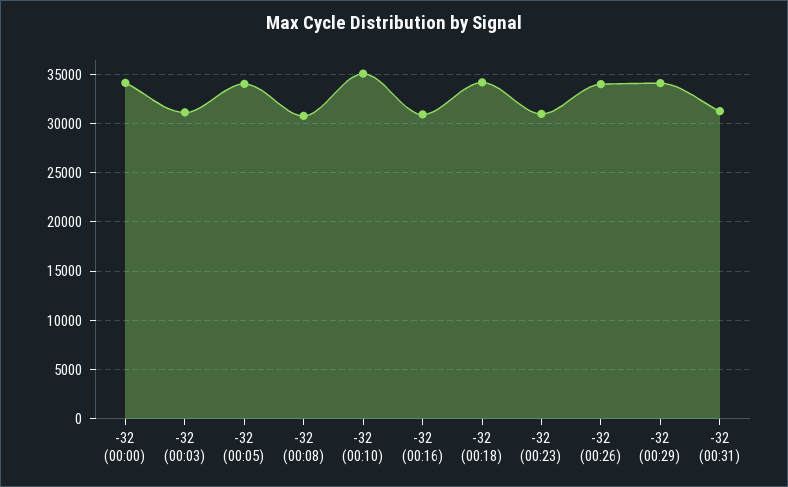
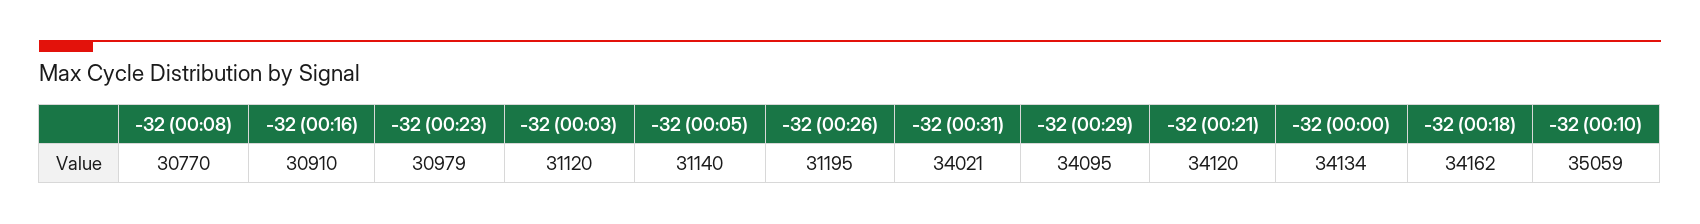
-32 (00:05): 34000 -> 31140
-32 (00:26): 34000 -> 31195
-32 (00:31): 31000 -> 34021
-32 (00:21): none -> 34120

